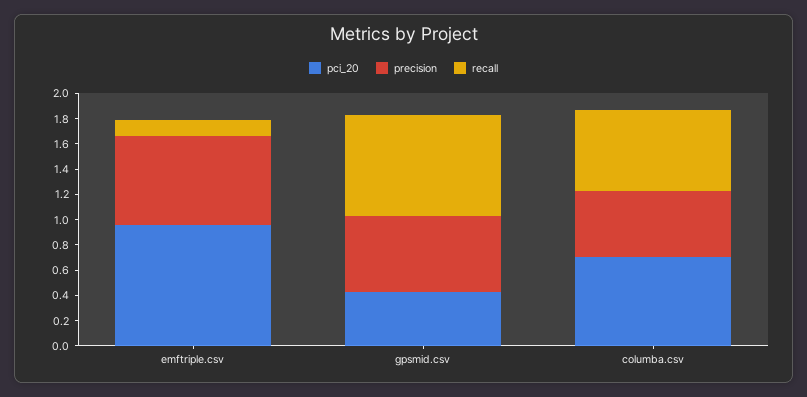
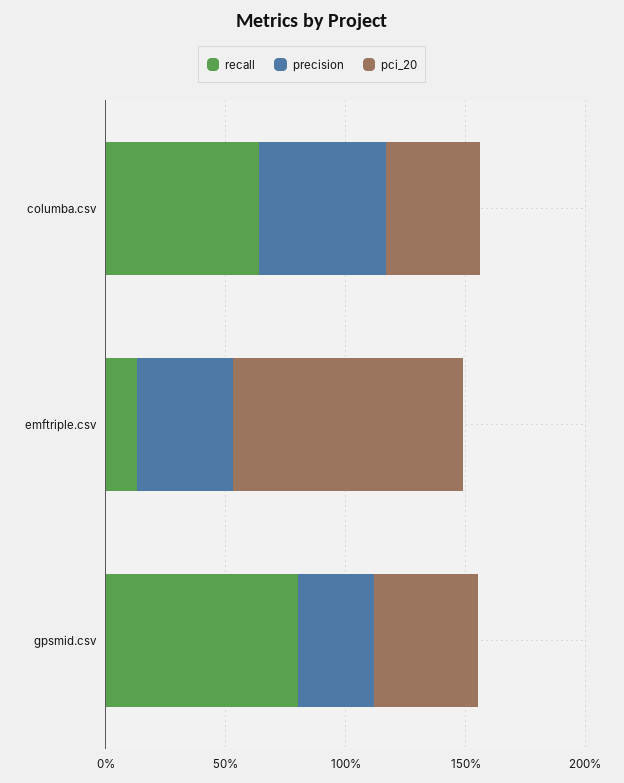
precision, emftriple.csv: 0.7 -> 0.4
precision, gpsmid.csv: 0.6 -> 0.3
pci_20, columba.csv: 0.7 -> 0.4

